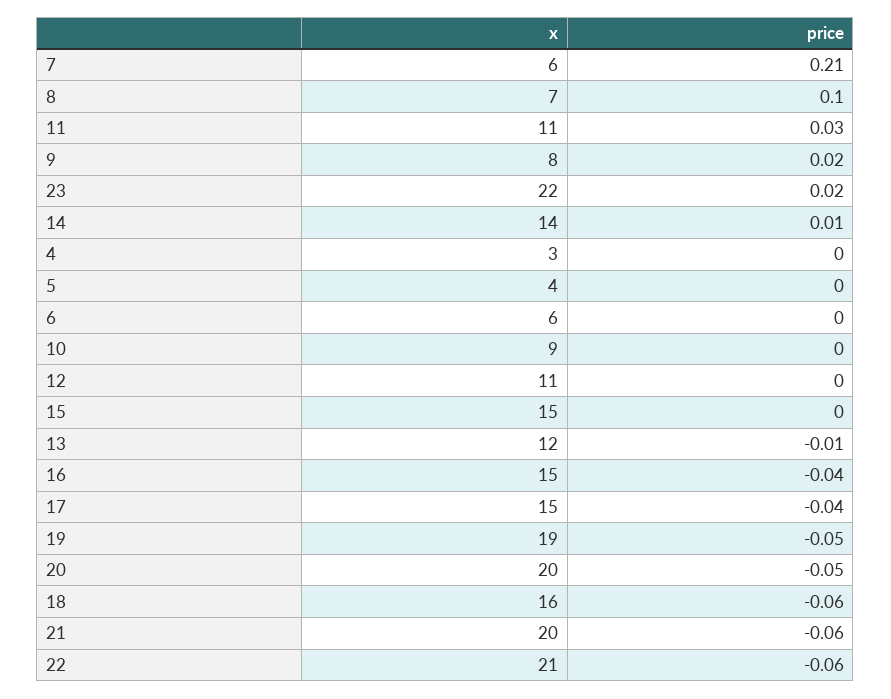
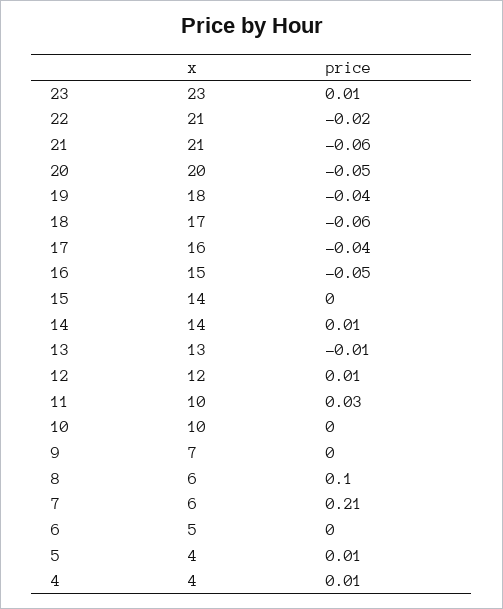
x, 8: 7 -> 6
x, 11: 11 -> 10
x, 9: 8 -> 7
price, 9: 0.02 -> 0
x, 23: 22 -> 23
price, 23: 0.02 -> 0.01
x, 4: 3 -> 4
price, 4: 0 -> 0.01
price, 5: 0 -> 0.01
x, 6: 6 -> 5
x, 10: 9 -> 10
x, 12: 11 -> 12
price, 12: 0 -> 0.01
x, 15: 15 -> 14
x, 13: 12 -> 13
price, 16: -0.04 -> -0.05
x, 17: 15 -> 16
x, 19: 19 -> 18
price, 19: -0.05 -> -0.04
x, 18: 16 -> 17
x, 21: 20 -> 21
price, 22: -0.06 -> -0.02

